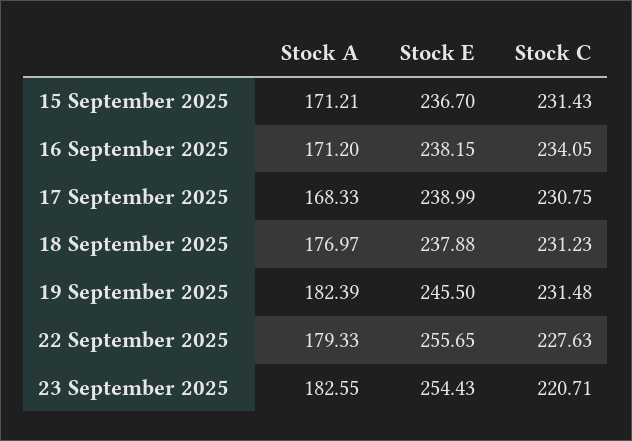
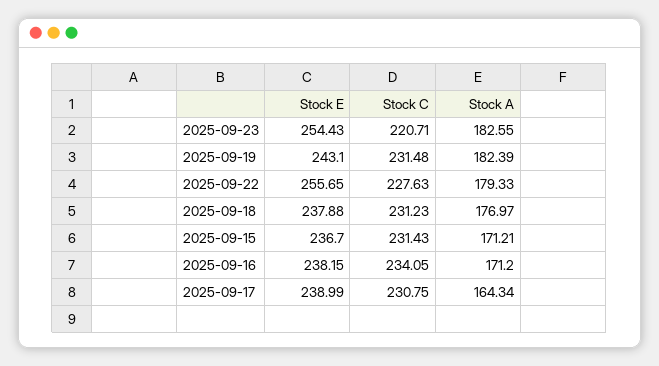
Stock A, 17 September 2025: 168.33 -> 164.34
Stock E, 19 September 2025: 245.5 -> 243.1

